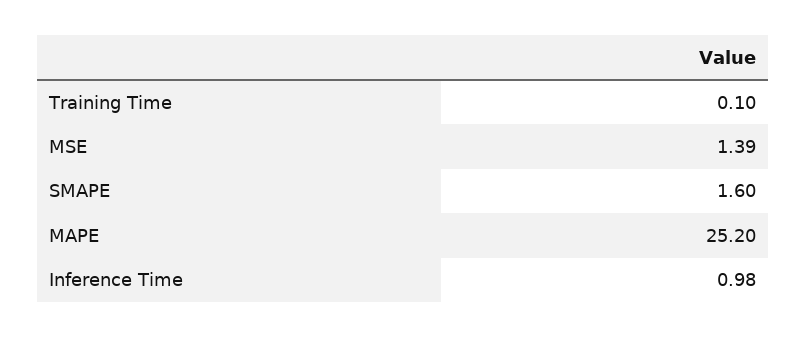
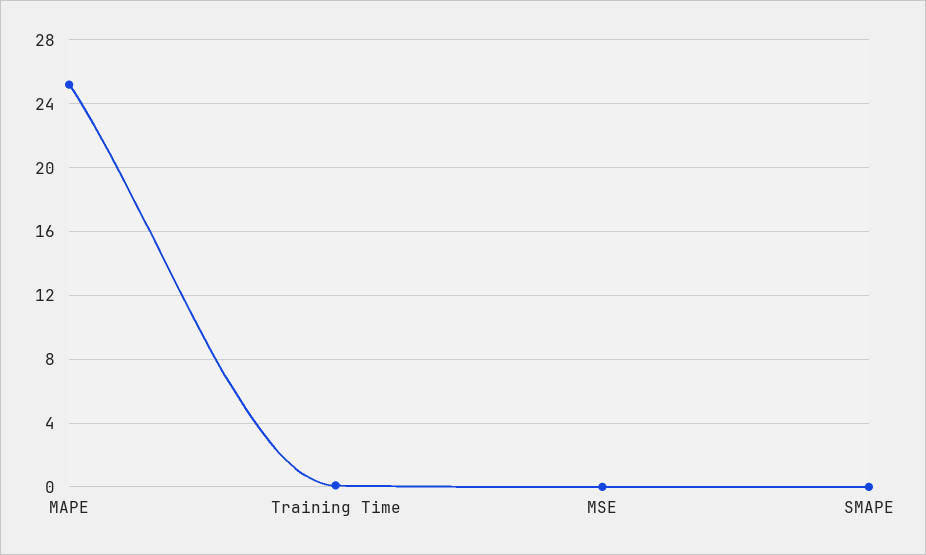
MSE: 1.39 -> 0
SMAPE: 1.6 -> 0
Inference Time: 0.98 -> none

